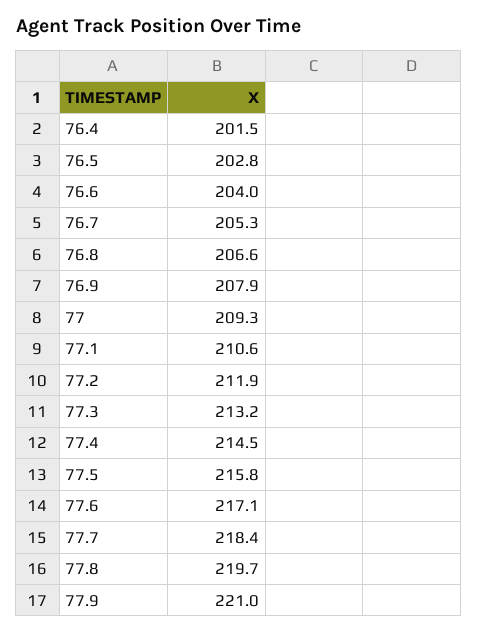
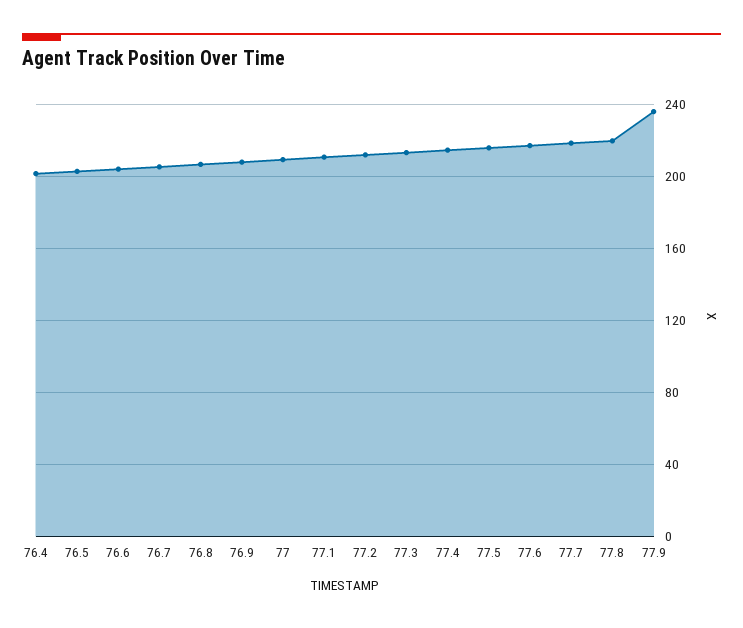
77.9: 221 -> 235

